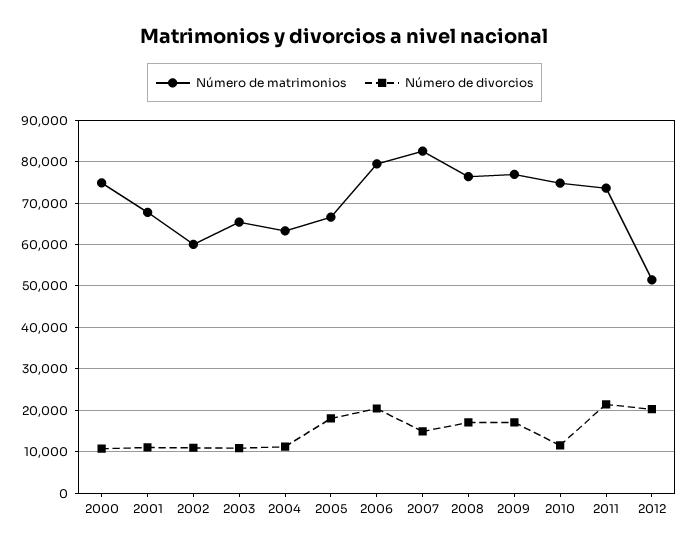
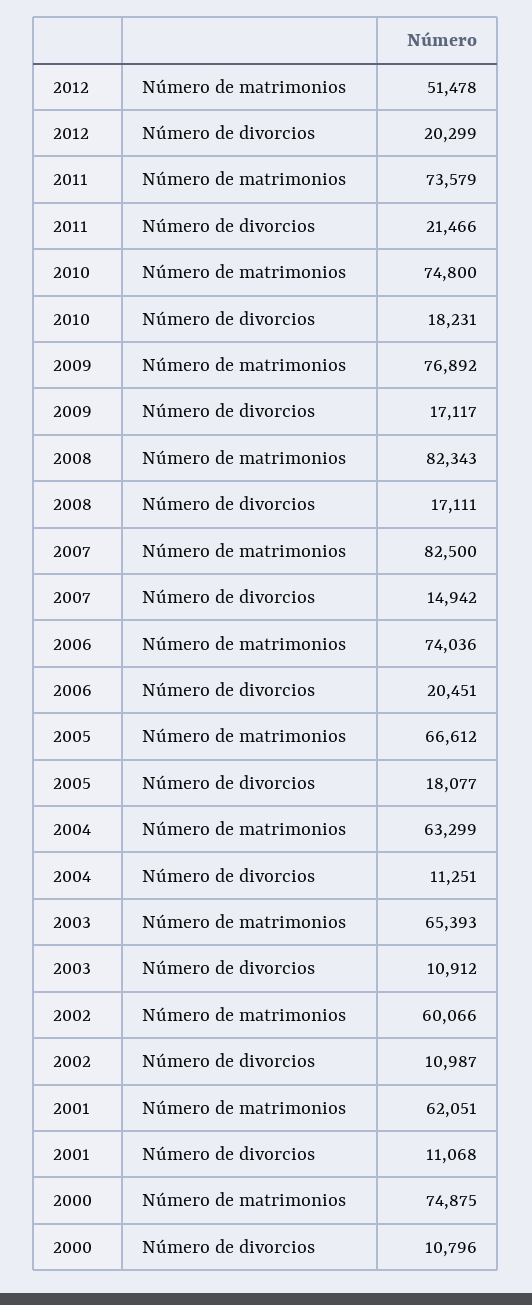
Número de matrimonios, 2001: 68000 -> 62051
Número de matrimonios, 2006: 80000 -> 74036
Número de matrimonios, 2008: 76000 -> 82343
Número de divorcios, 2010: 12000 -> 18231

